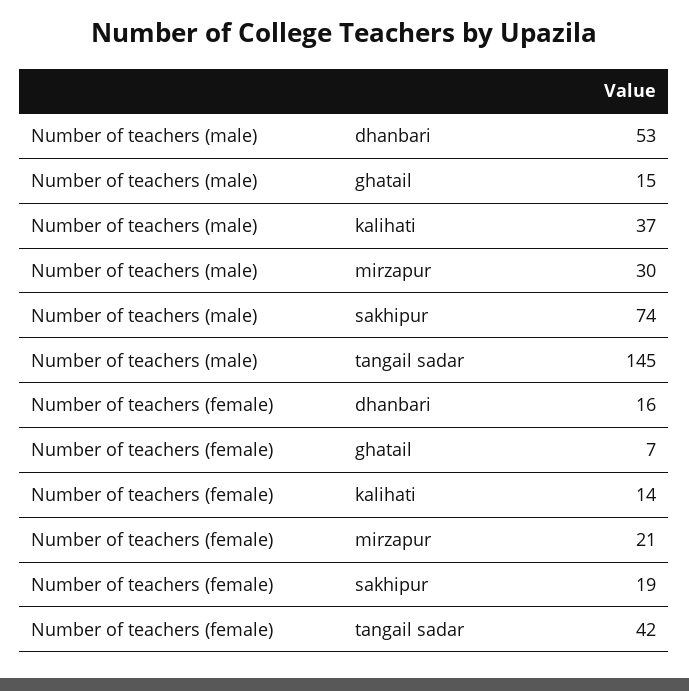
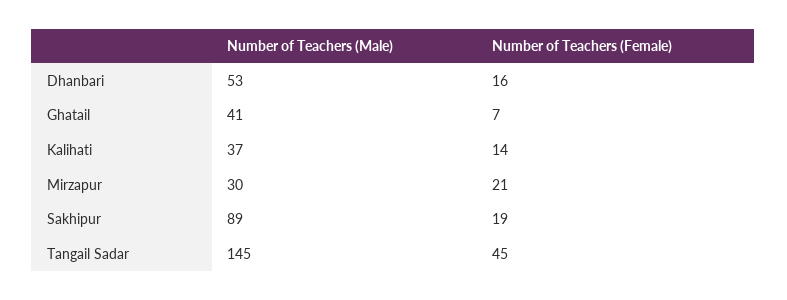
Number of teachers (male), ghatail: 15 -> 41
Number of teachers (male), sakhipur: 74 -> 89
Number of teachers (female), tangail sadar: 42 -> 45

